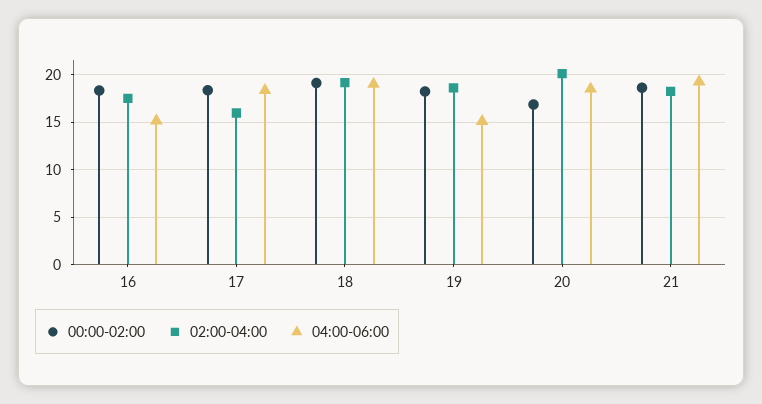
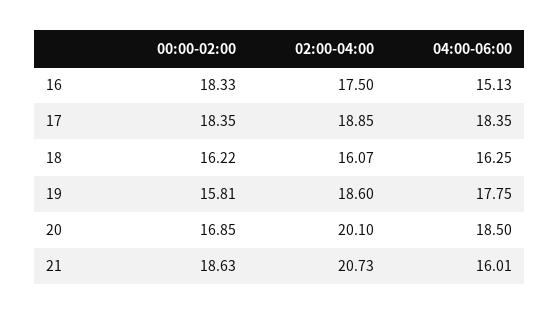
02:00-04:00, 17: 16 -> 18.85
00:00-02:00, 18: 19 -> 16.22
02:00-04:00, 18: 19 -> 16.07
04:00-06:00, 18: 19 -> 16.25
00:00-02:00, 19: 18 -> 15.81
04:00-06:00, 19: 15 -> 17.75
02:00-04:00, 21: 18 -> 20.73
04:00-06:00, 21: 19 -> 16.01

